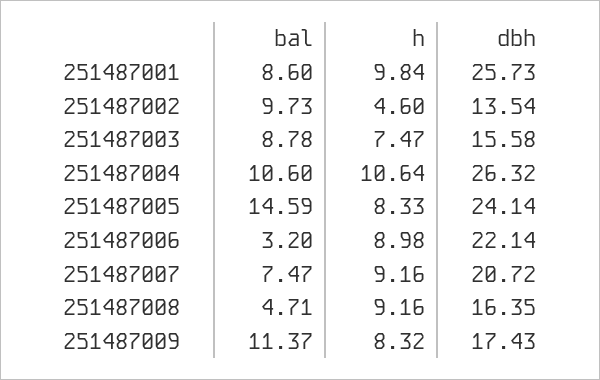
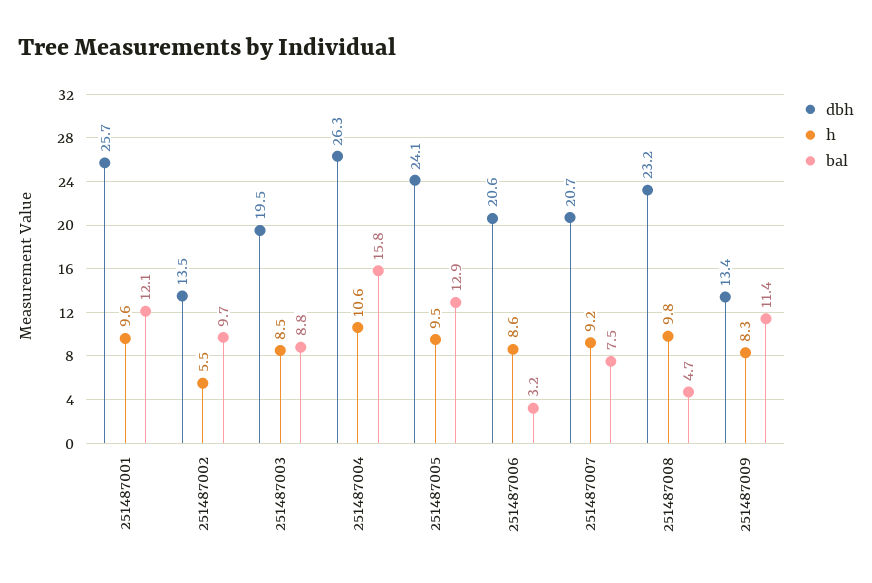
bal, 251487001: 8.6 -> 12.1
h, 251487001: 9.84 -> 9.6
h, 251487002: 4.6 -> 5.5
h, 251487003: 7.47 -> 8.5
dbh, 251487003: 15.58 -> 19.5
bal, 251487004: 10.6 -> 15.8
bal, 251487005: 14.59 -> 12.9
h, 251487005: 8.33 -> 9.5
h, 251487006: 8.98 -> 8.6
dbh, 251487006: 22.14 -> 20.6
h, 251487008: 9.16 -> 9.8
dbh, 251487008: 16.35 -> 23.2
dbh, 251487009: 17.43 -> 13.4

